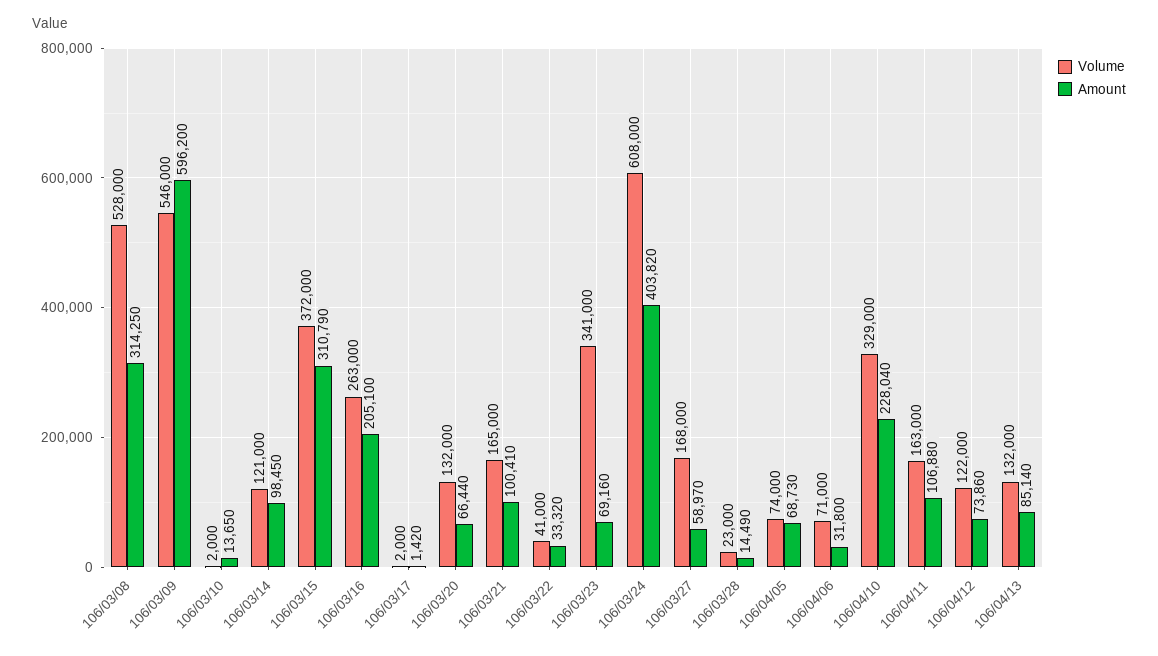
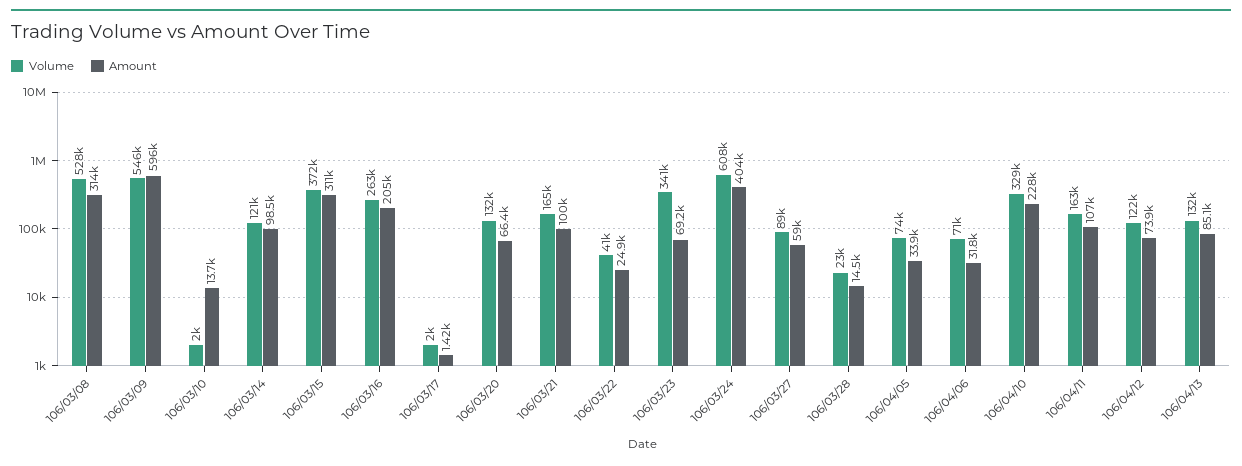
Amount, 106/03/22: 33320 -> 24900
Volume, 106/03/27: 168000 -> 89000
Amount, 106/04/05: 68730 -> 33900

